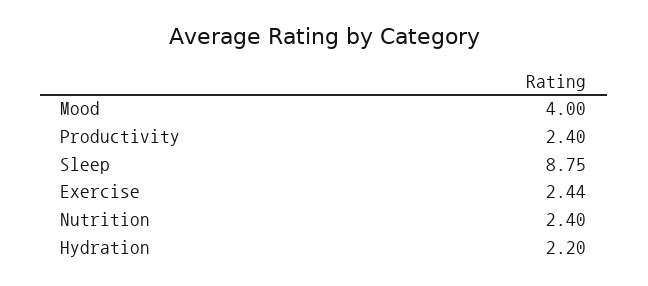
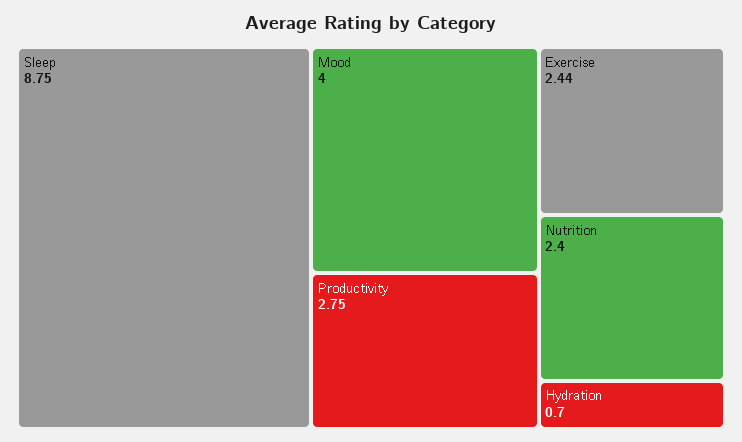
Productivity: 2.4 -> 2.75
Hydration: 2.2 -> 0.7

